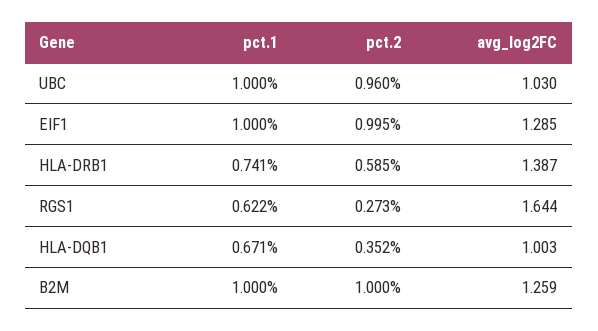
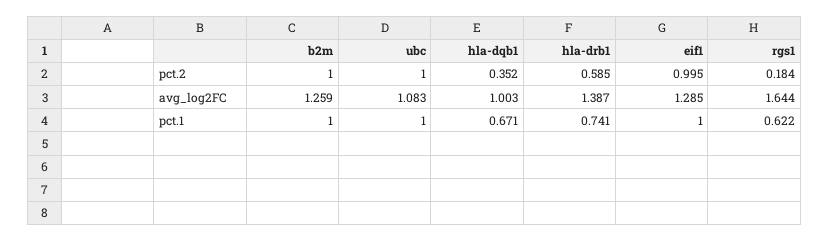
pct.2, UBC: 0.96 -> 1
avg_log2FC, UBC: 1.03 -> 1.083
pct.2, RGS1: 0.273 -> 0.184

